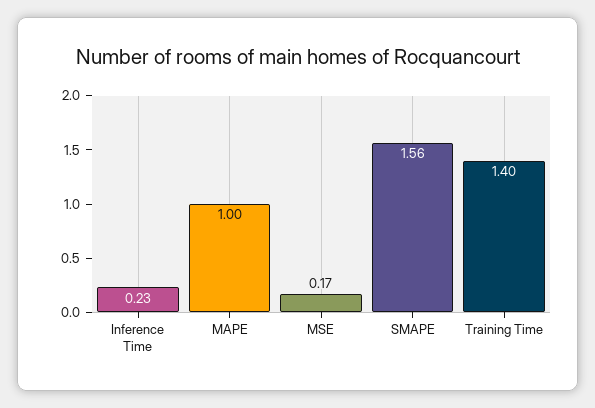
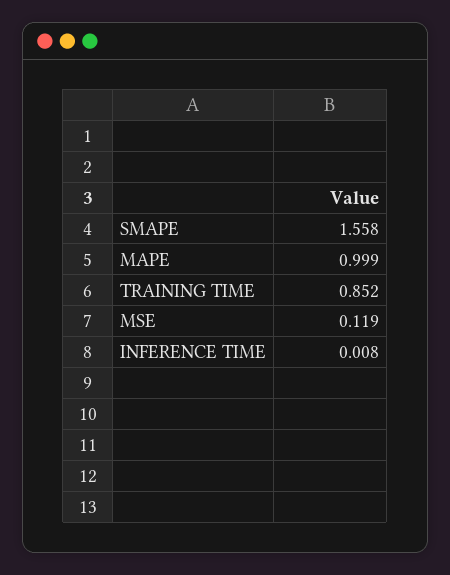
Inference Time: 0.23 -> 0.008
MSE: 0.17 -> 0.119
Training Time: 1.4 -> 0.852

